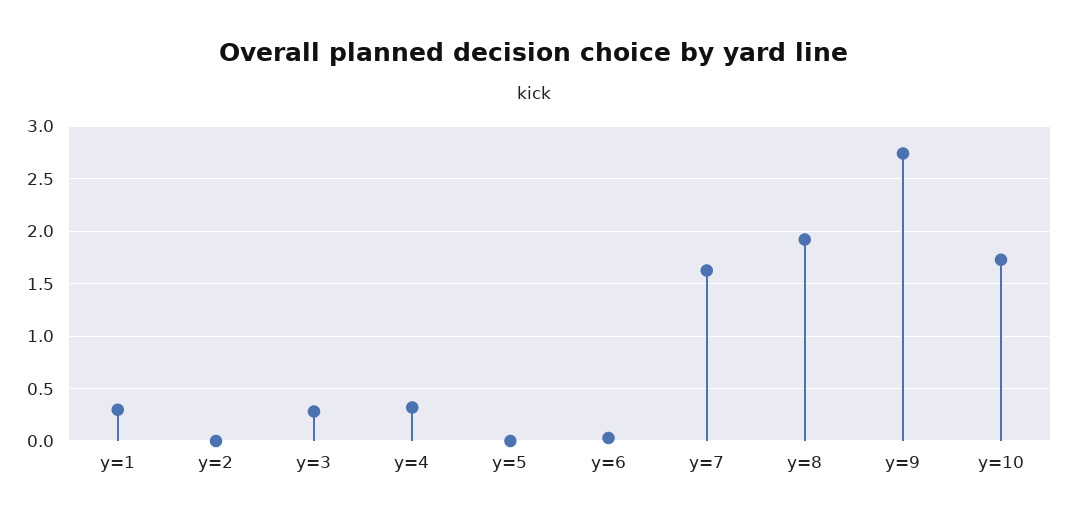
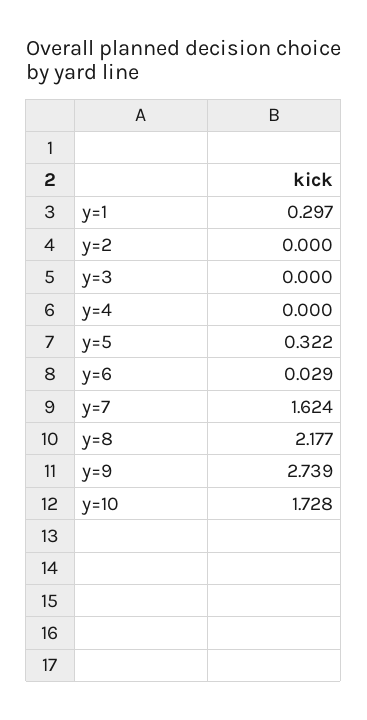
y=3: 0.3 -> 0
y=4: 0.3 -> 0
y=5: 0 -> 0.322
y=8: 1.9 -> 2.177

